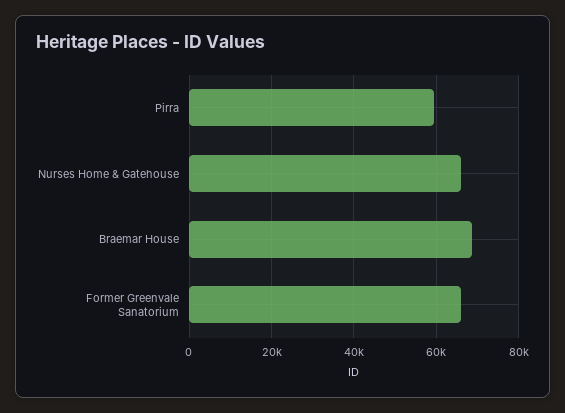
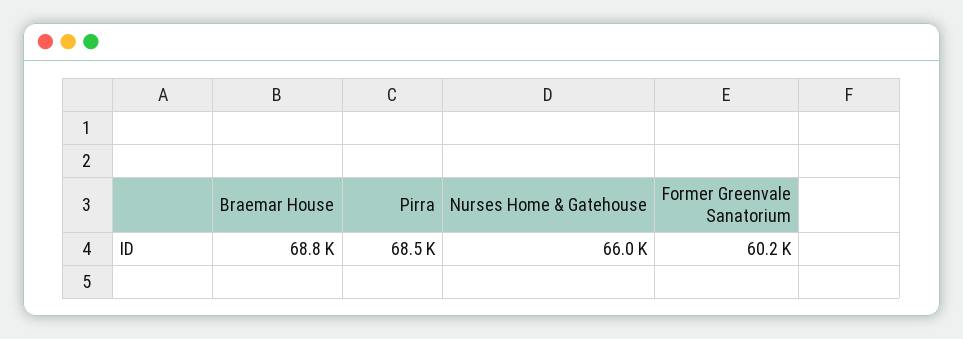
Pirra: 60000 -> 68500
Former Greenvale Sanatorium: 66000 -> 60200

